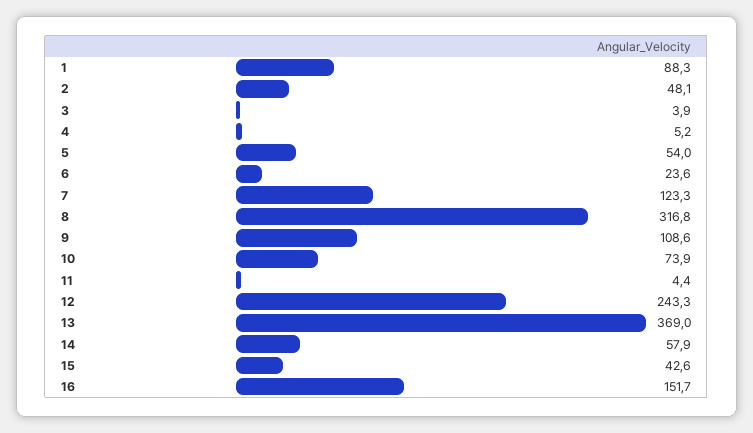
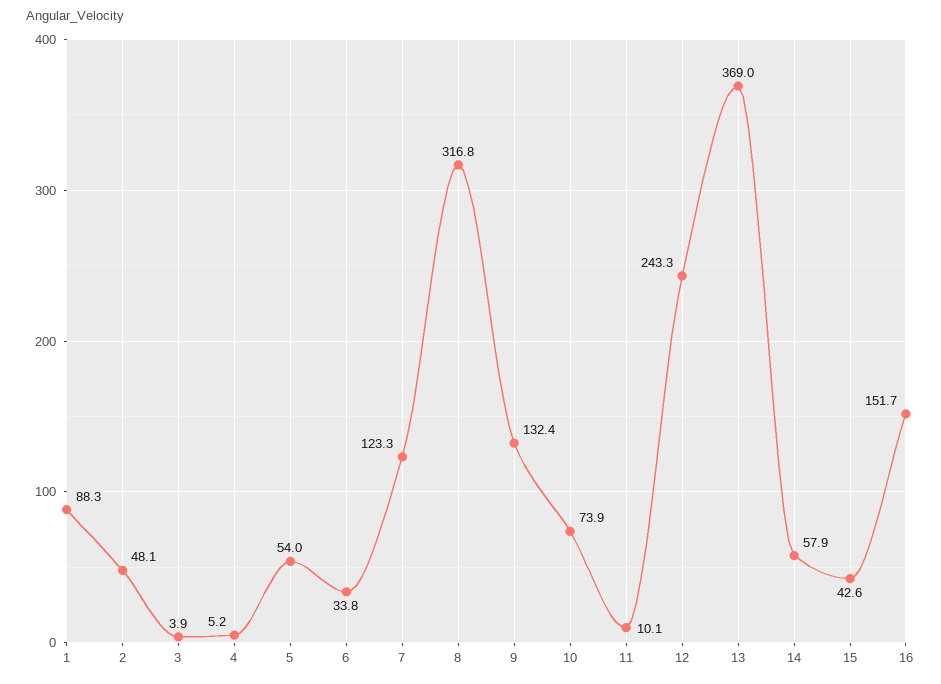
6: 23.6 -> 33.8
9: 108.6 -> 132.4
11: 4.4 -> 10.1

